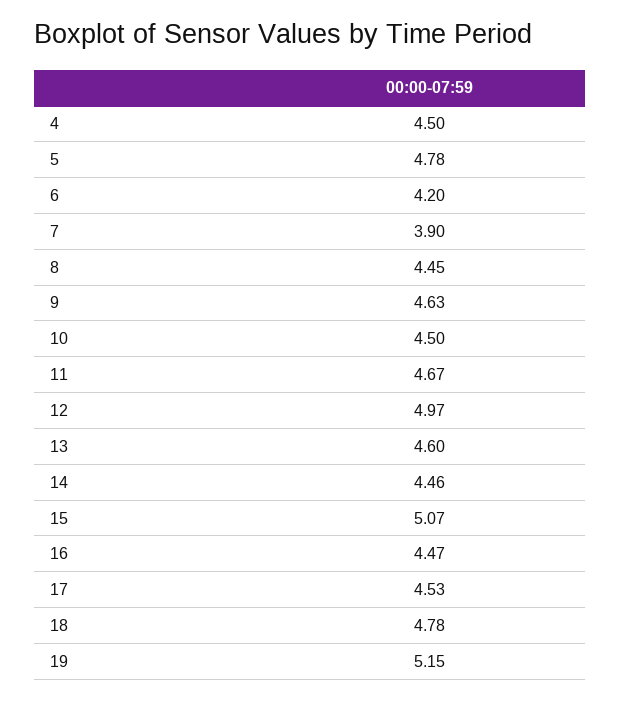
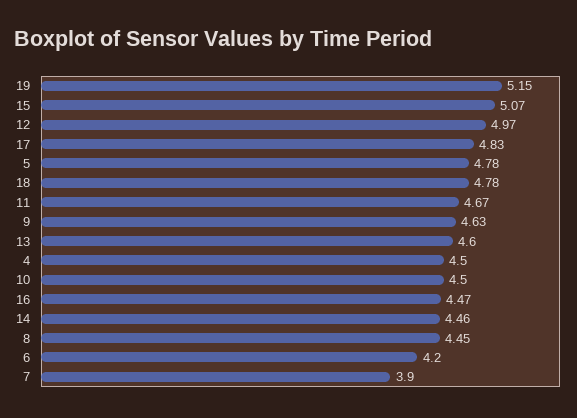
17: 4.53 -> 4.83

